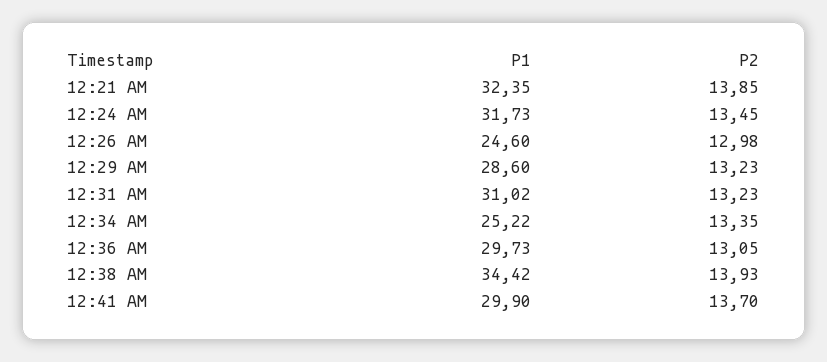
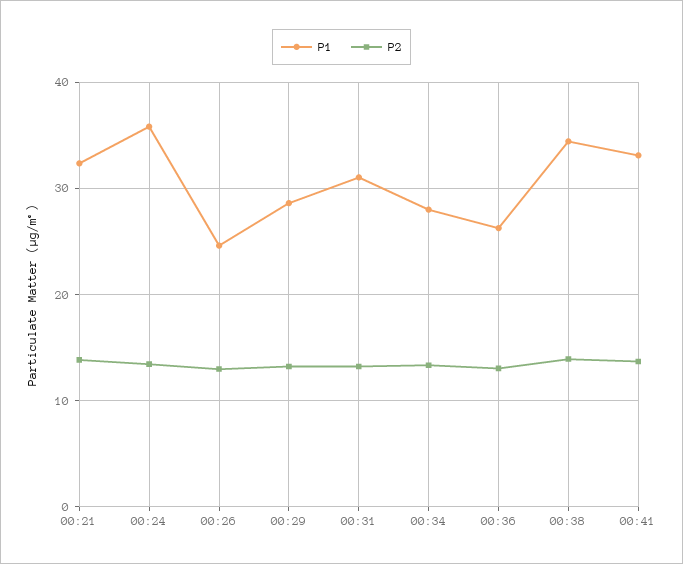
P1, 12:24 AM: 31.73 -> 36
P1, 12:34 AM: 25.22 -> 28
P1, 12:36 AM: 29.73 -> 26
P1, 12:41 AM: 29.9 -> 33

